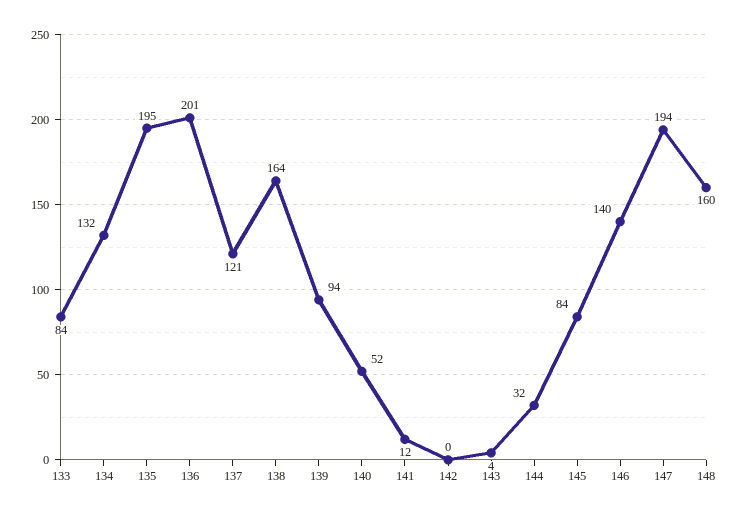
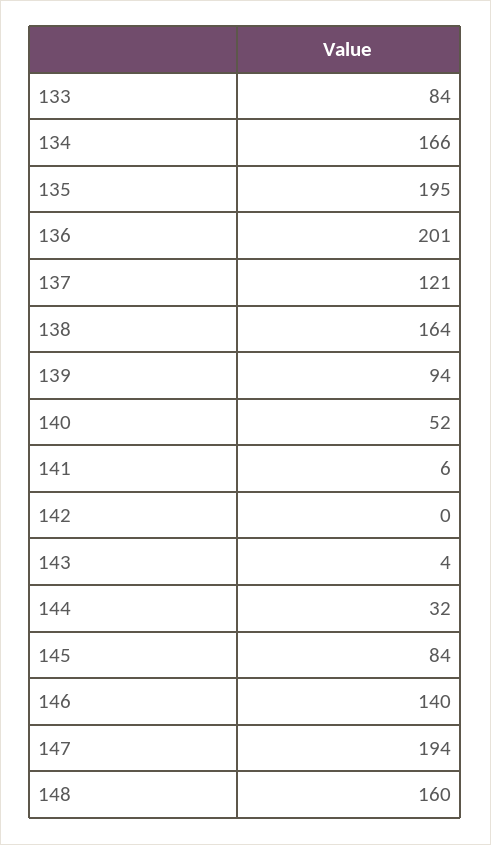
134: 132 -> 166
141: 12 -> 6

